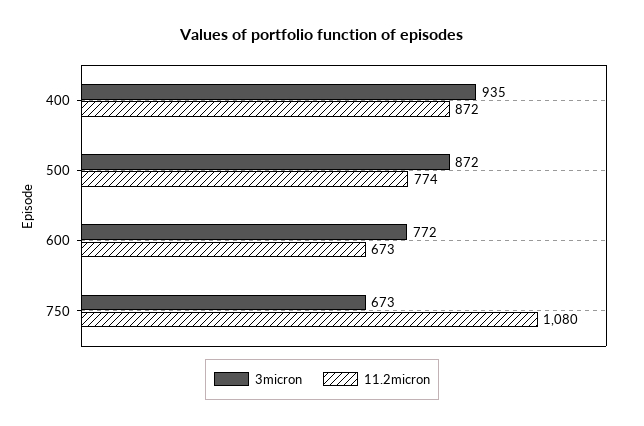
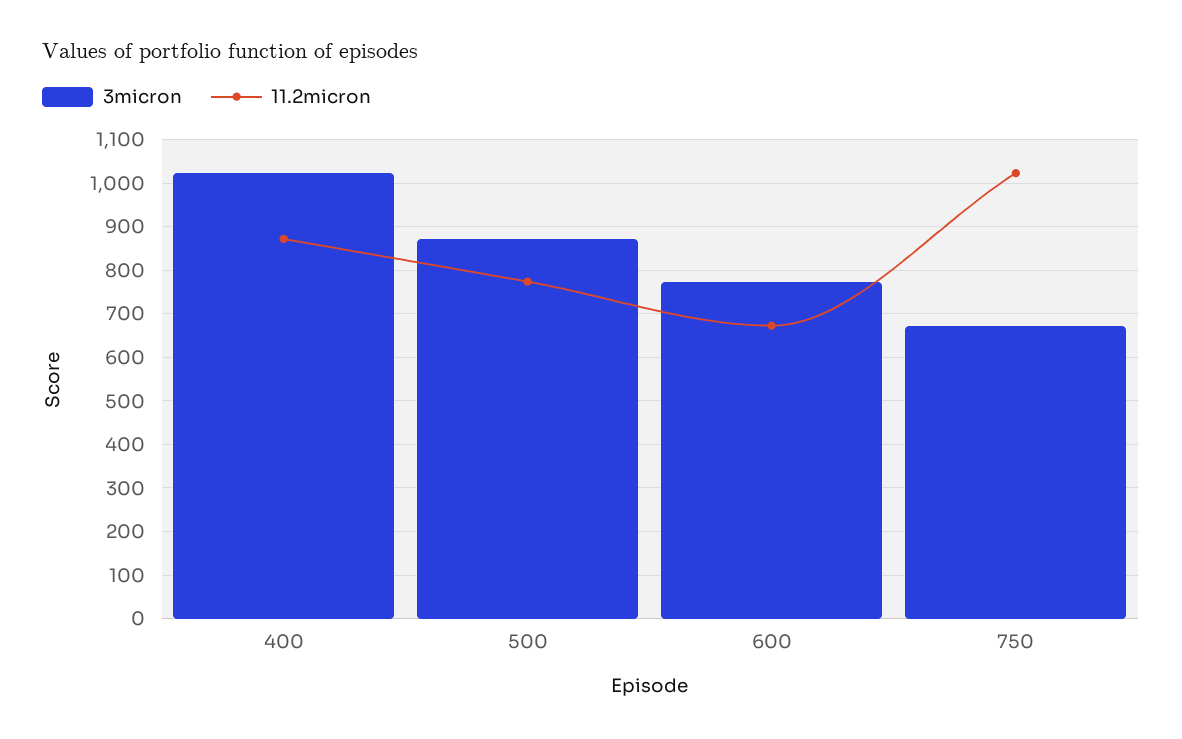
3micron, 400: 935 -> 1020
11.2micron, 750: 1080 -> 1020

